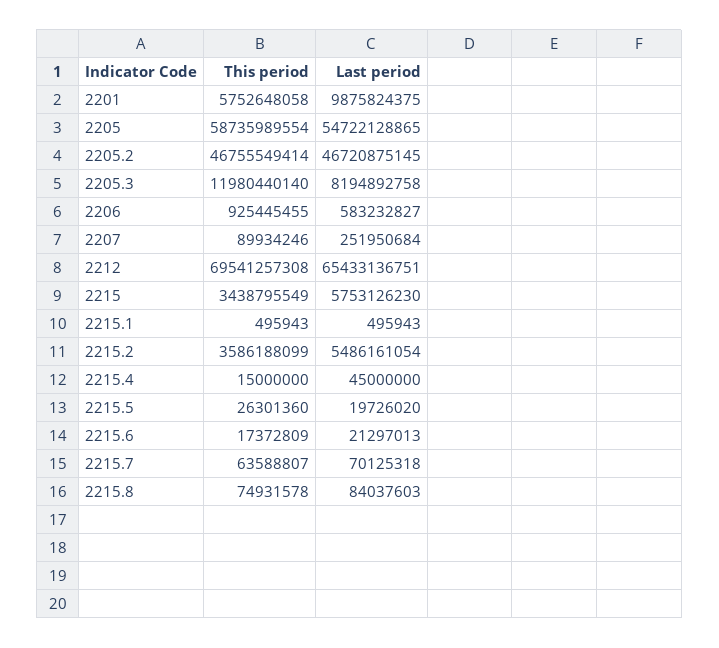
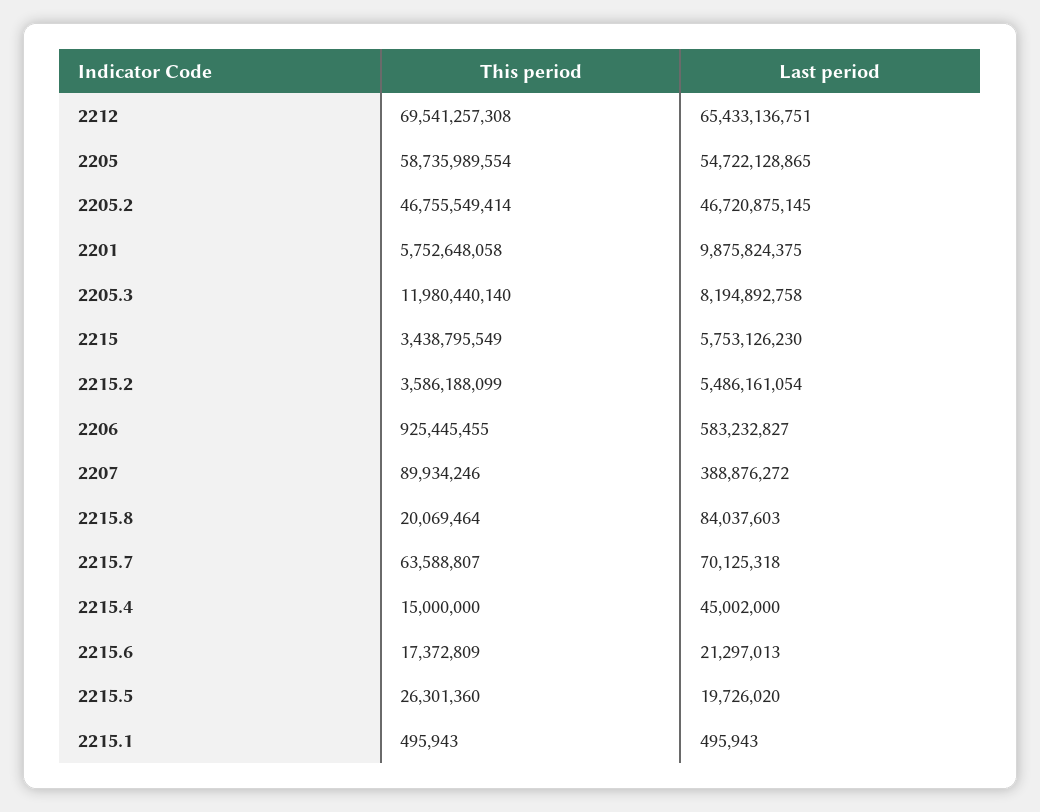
Last period, 2207: 251950684 -> 388876272
Last period, 2215.4: 45000000 -> 45002000
This period, 2215.8: 74931578 -> 20069464

